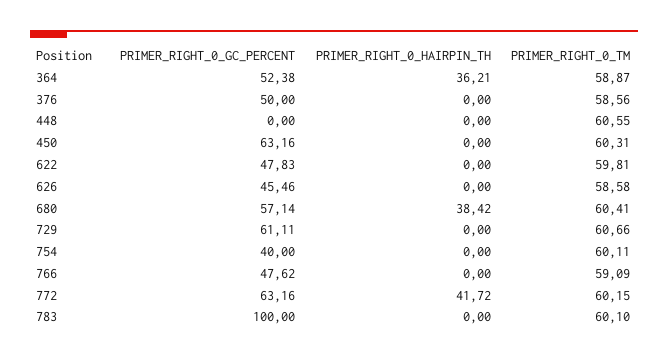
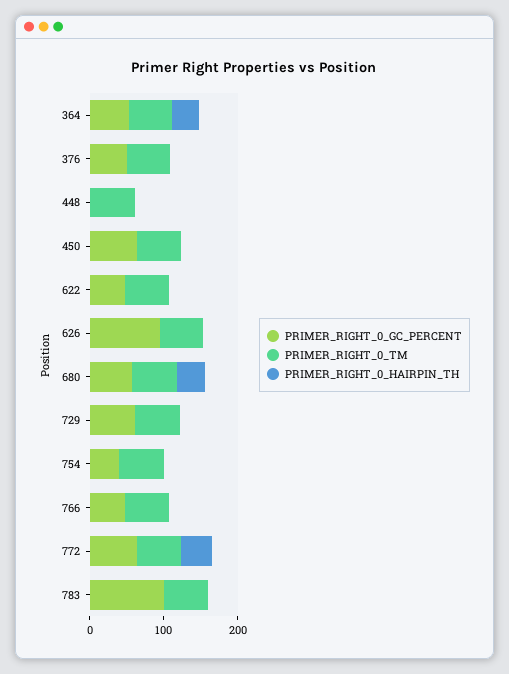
PRIMER_RIGHT_0_GC_PERCENT, 626: 45.46 -> 100

